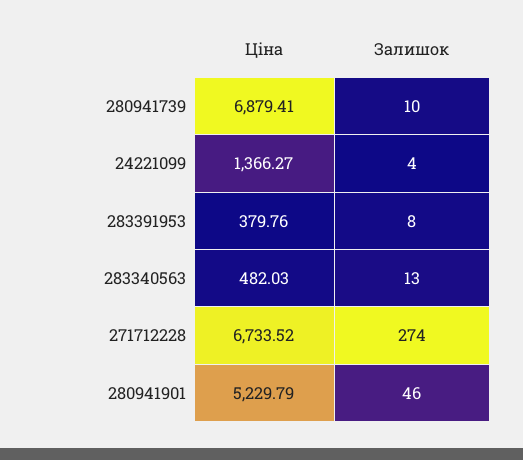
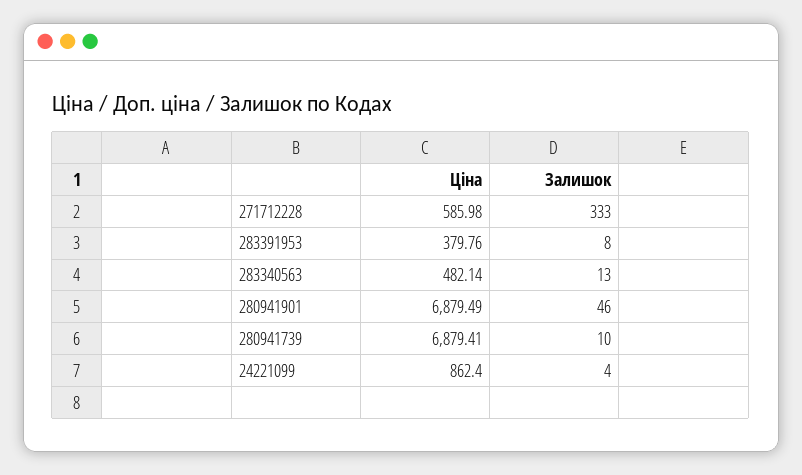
Ціна, 24221099: 1366.27 -> 862.4
Ціна, 283340563: 482.03 -> 482.14
Ціна, 271712228: 6733.52 -> 585.98
Залишок, 271712228: 274 -> 333
Ціна, 280941901: 5229.79 -> 6879.49

